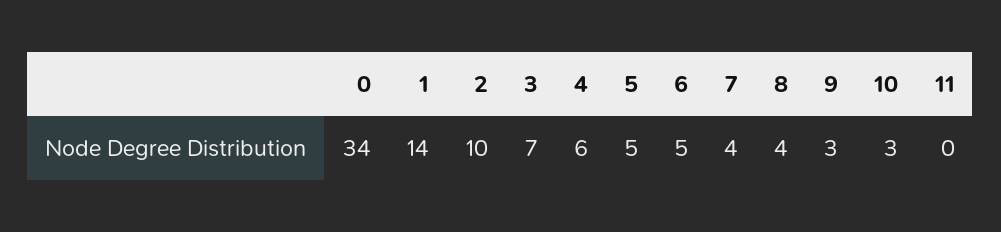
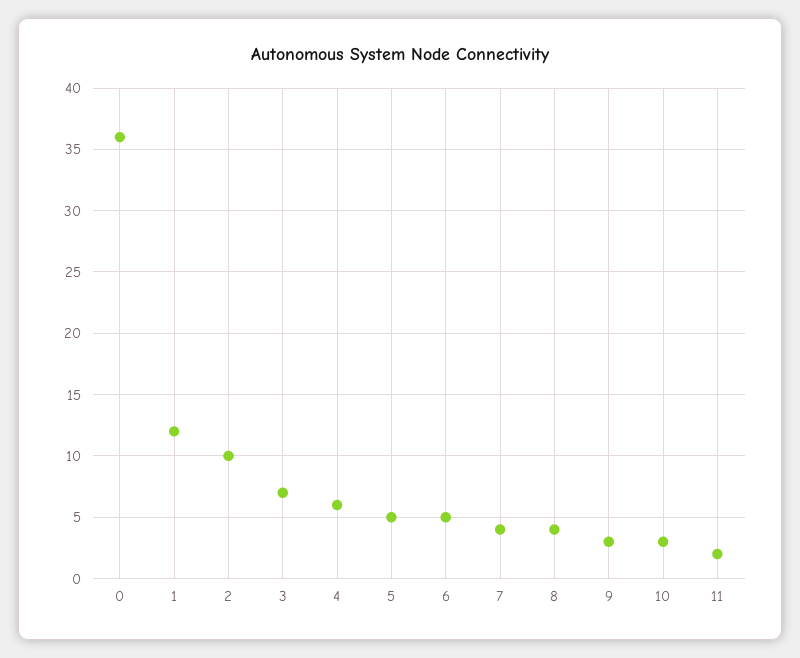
0: 34 -> 36
1: 14 -> 12
11: 0 -> 2

